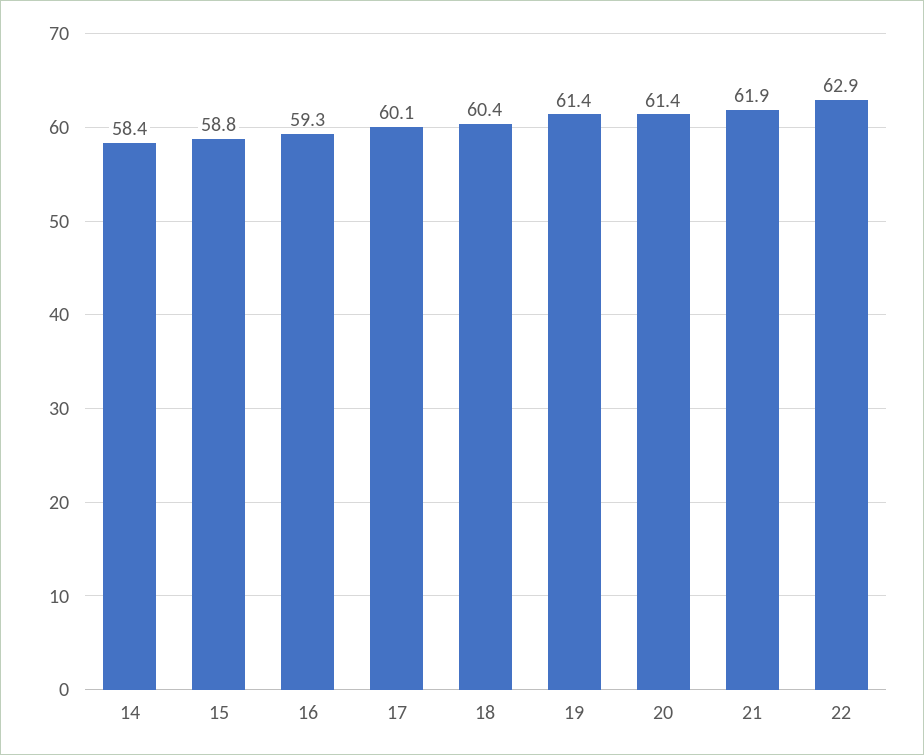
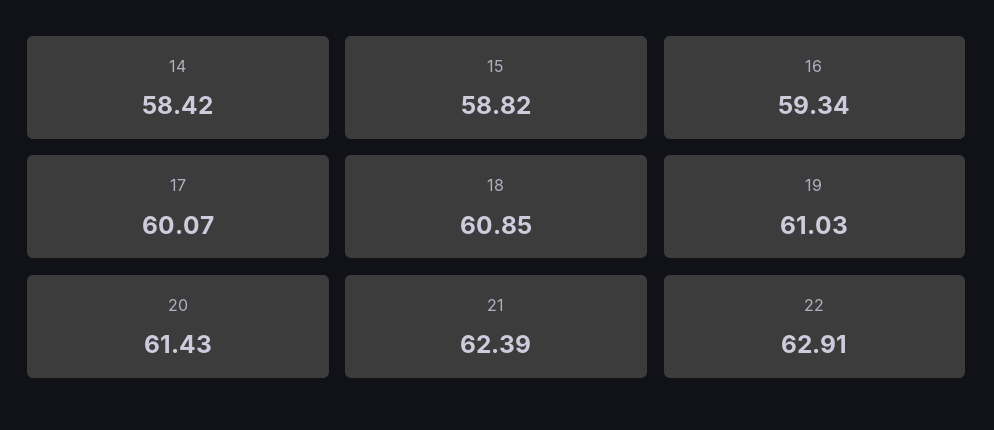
18: 60.4 -> 60.85
19: 61.4 -> 61.03
21: 61.9 -> 62.39

